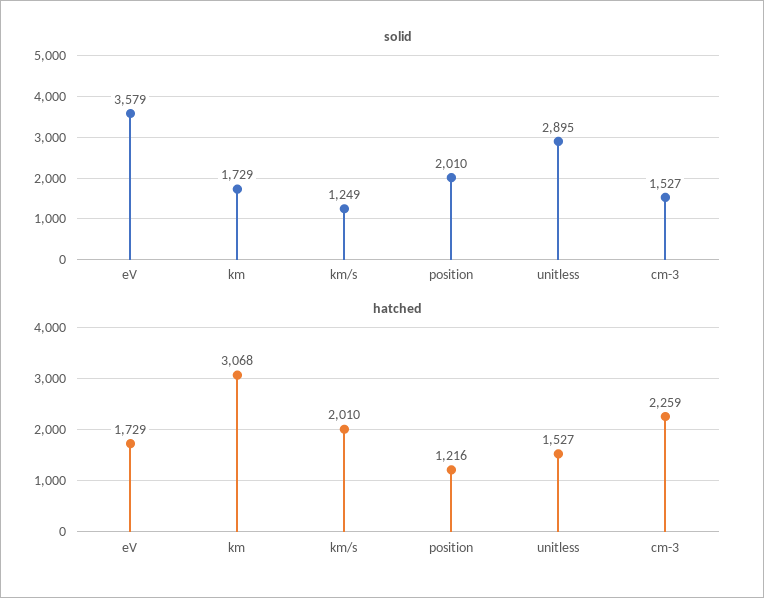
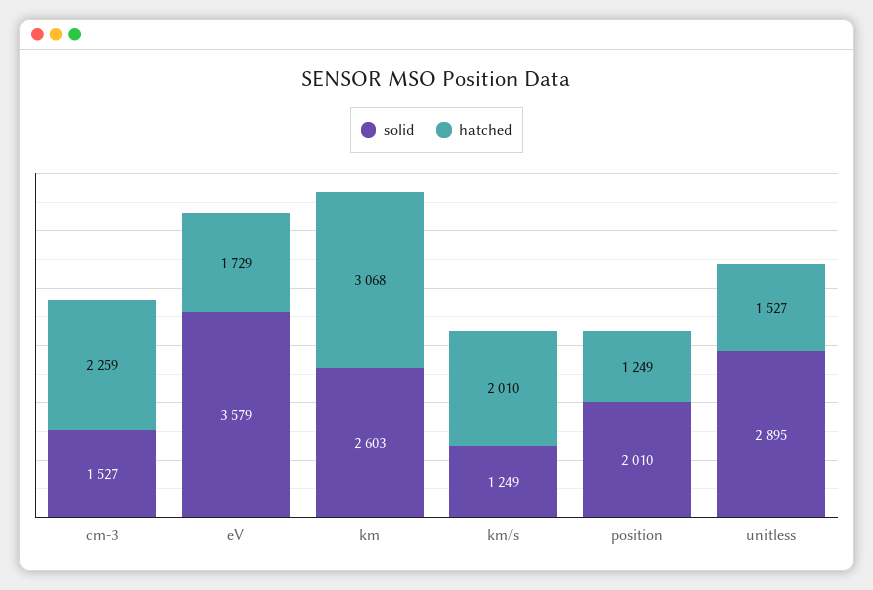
solid, km: 1729 -> 2603
hatched, position: 1216 -> 1249

